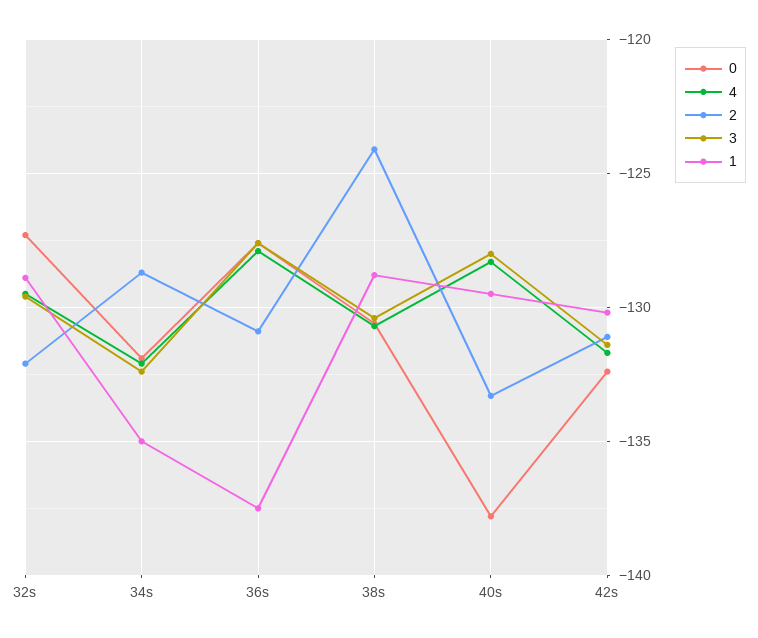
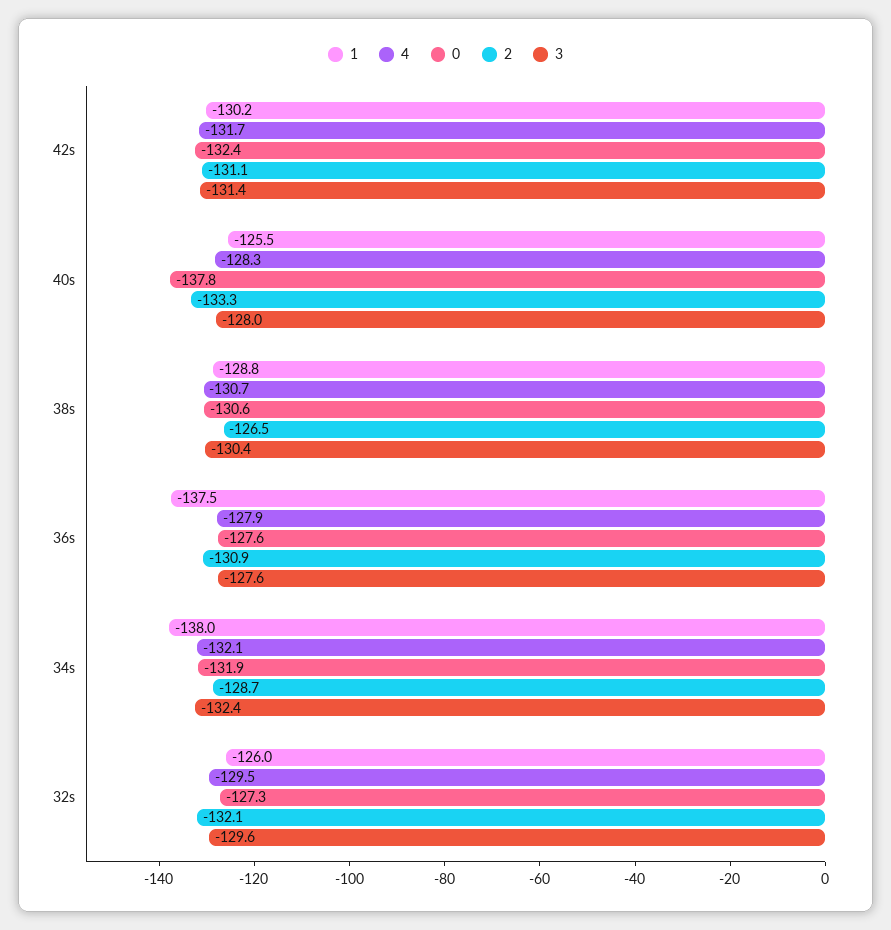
1, 32s: -129 -> -126
1, 34s: -135 -> -138
2, 38s: -124 -> -126.5
1, 40s: -129.5 -> -125.5

